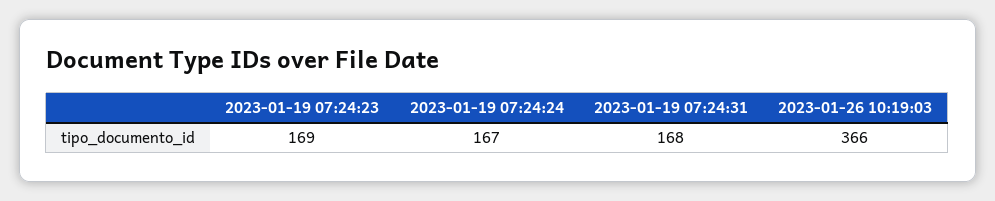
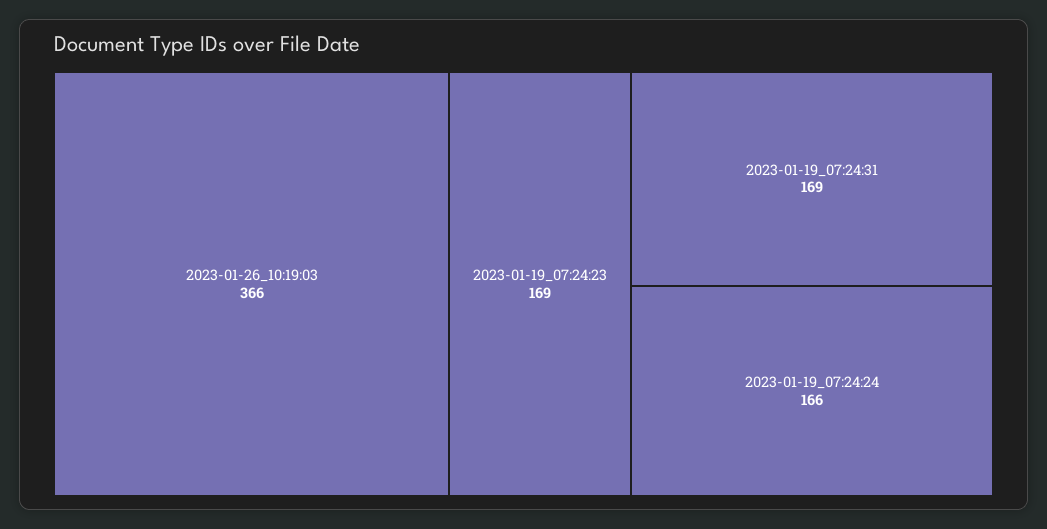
2023-01-19 07:24:24: 167 -> 166
2023-01-19 07:24:31: 168 -> 169

